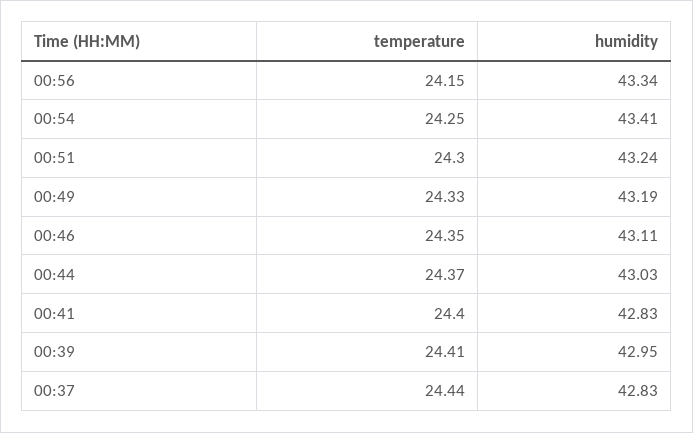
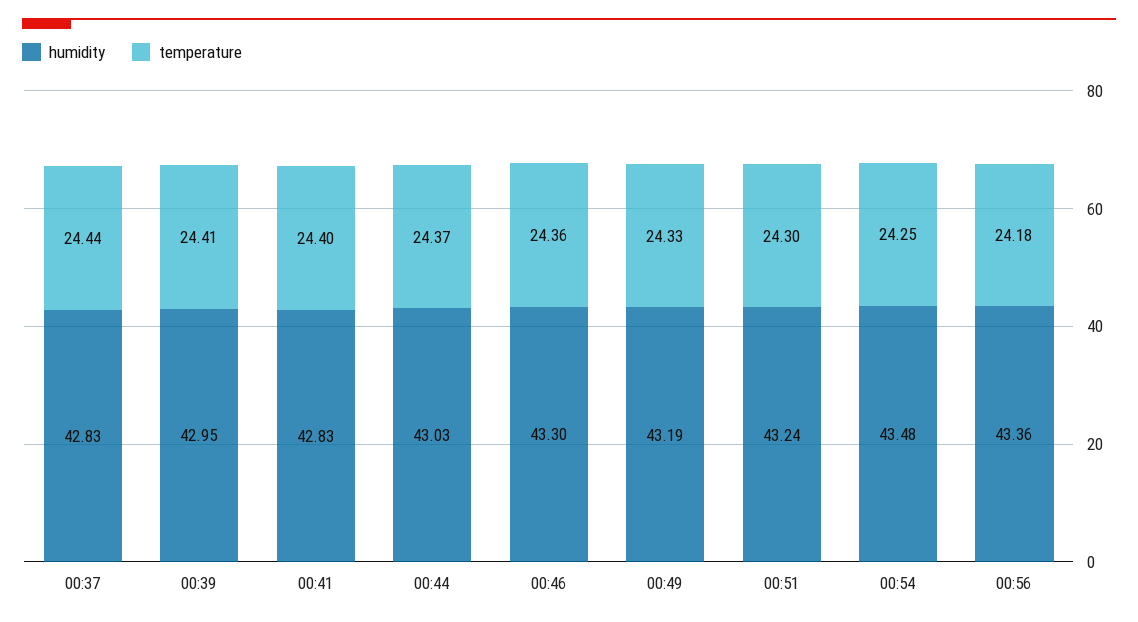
temperature, 00:56: 24.15 -> 24.18
humidity, 00:56: 43.34 -> 43.36
humidity, 00:54: 43.41 -> 43.48
temperature, 00:46: 24.35 -> 24.36
humidity, 00:46: 43.11 -> 43.3

